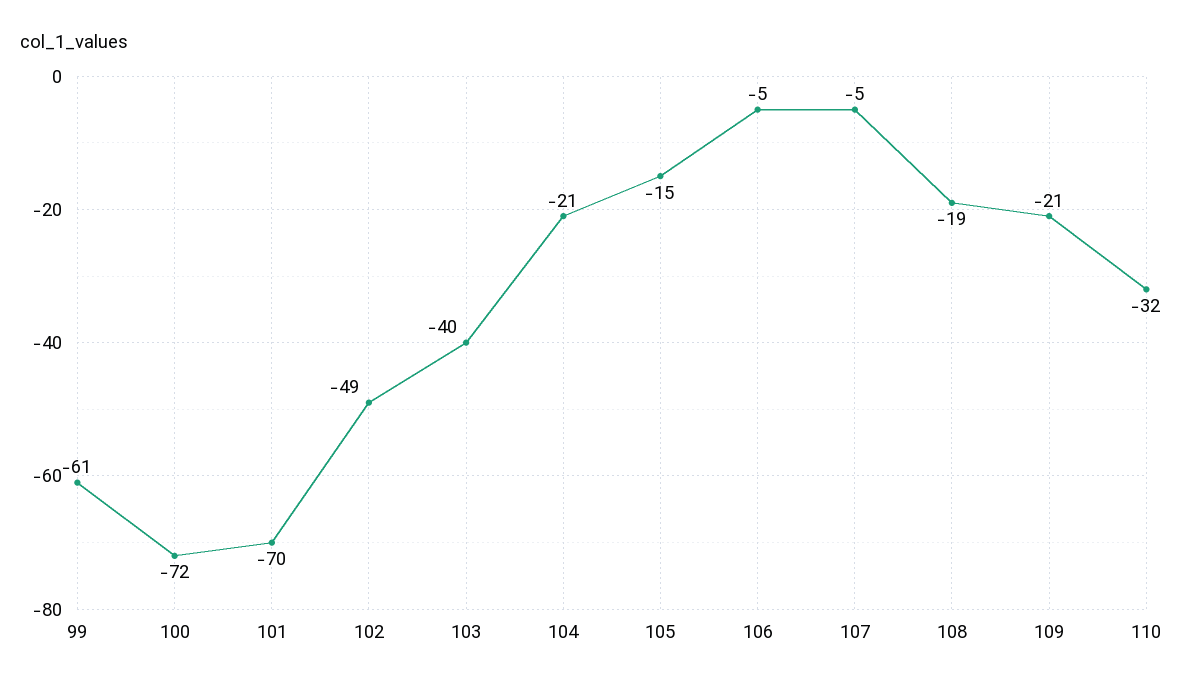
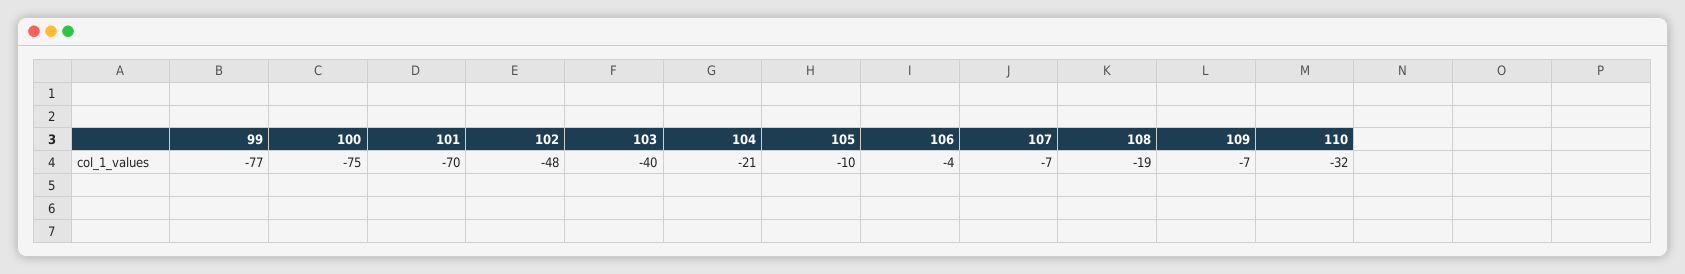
99: -61 -> -77
100: -72 -> -75
102: -49 -> -48
105: -15 -> -10
106: -5 -> -4
107: -5 -> -7
109: -21 -> -7

